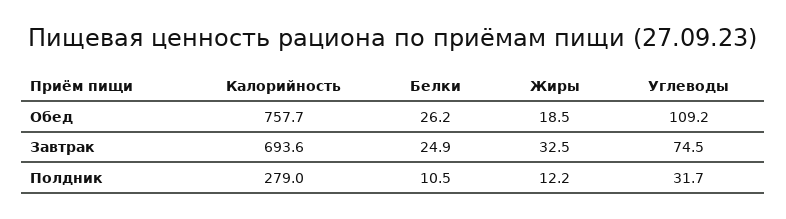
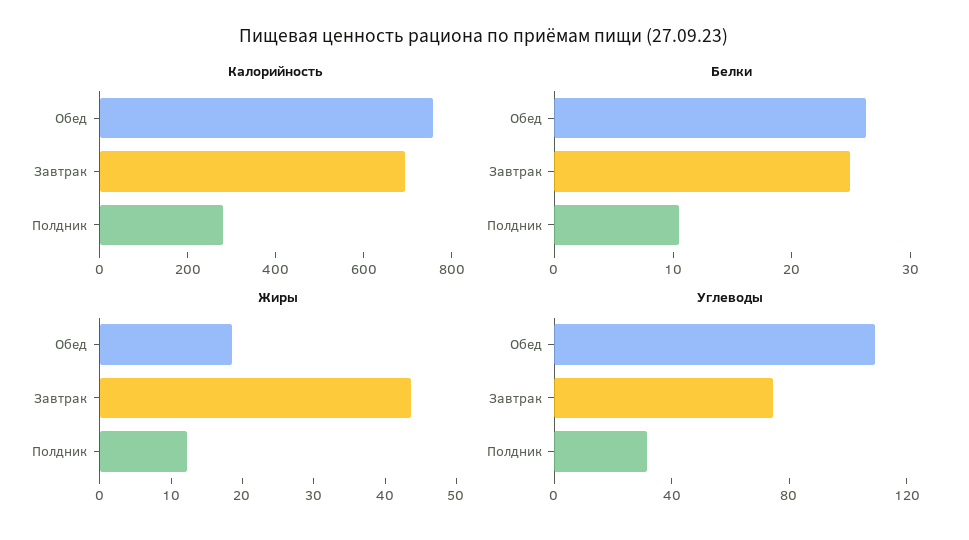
Жиры, Завтрак: 32.5 -> 44

